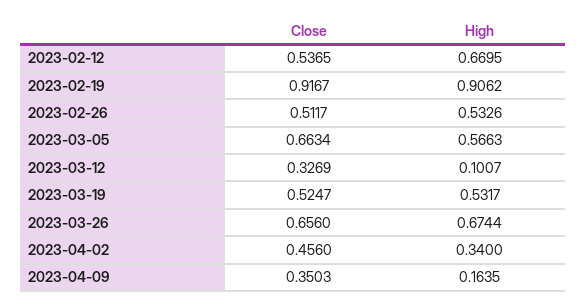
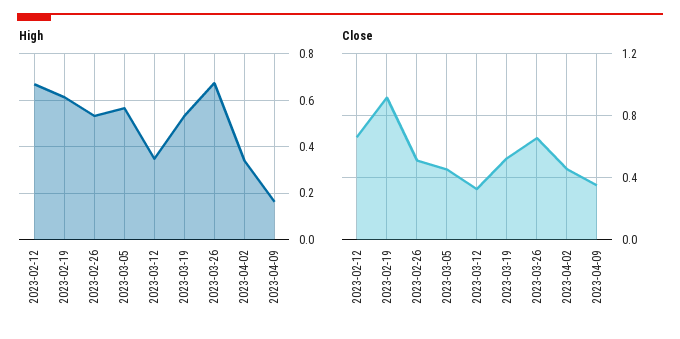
Close, 2023-02-12: 0.5365 -> 0.65
High, 2023-02-19: 0.9062 -> 0.6
Close, 2023-03-05: 0.6634 -> 0.45
High, 2023-03-12: 0.1007 -> 0.35

